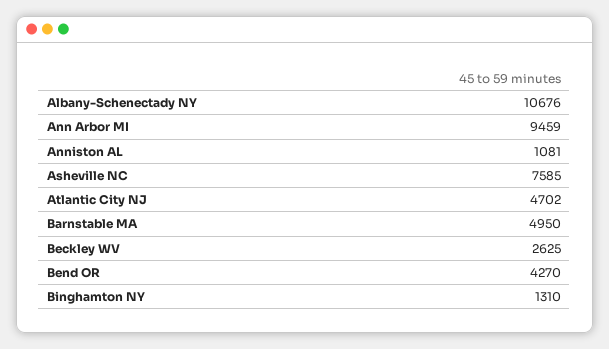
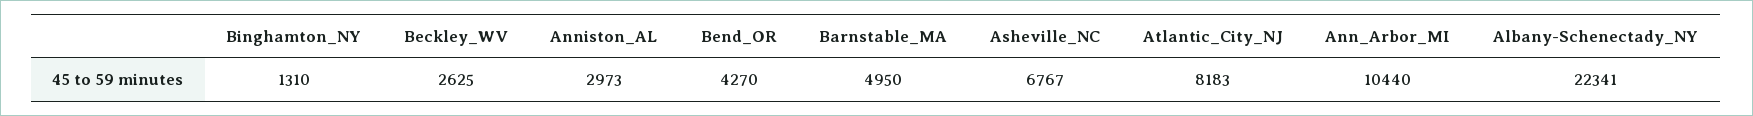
Albany-Schenectady NY: 10676 -> 22341
Ann Arbor MI: 9459 -> 10440
Anniston AL: 1081 -> 2973
Asheville NC: 7585 -> 6767
Atlantic City NJ: 4702 -> 8183

